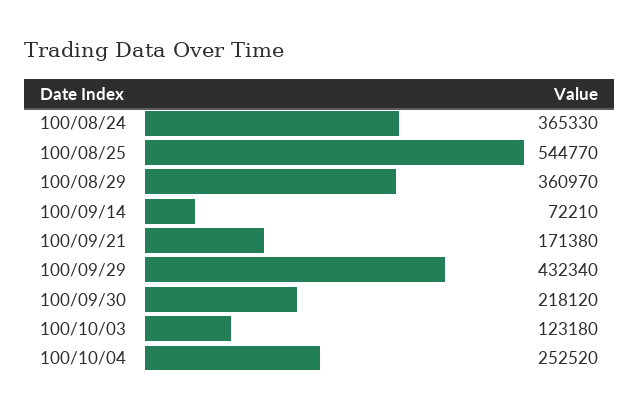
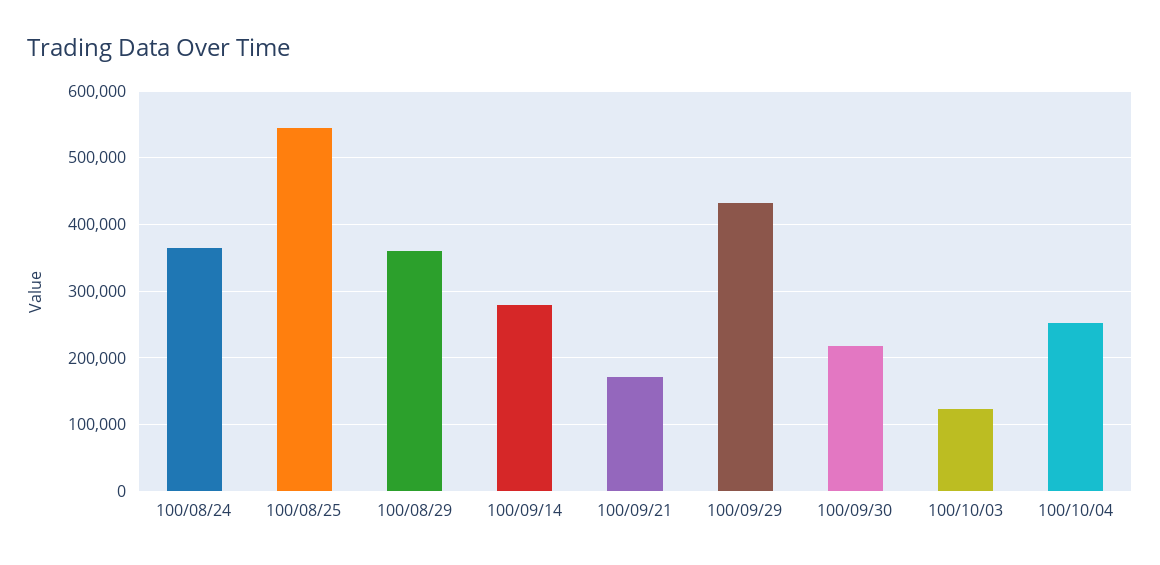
100/09/14: 72210 -> 280000

